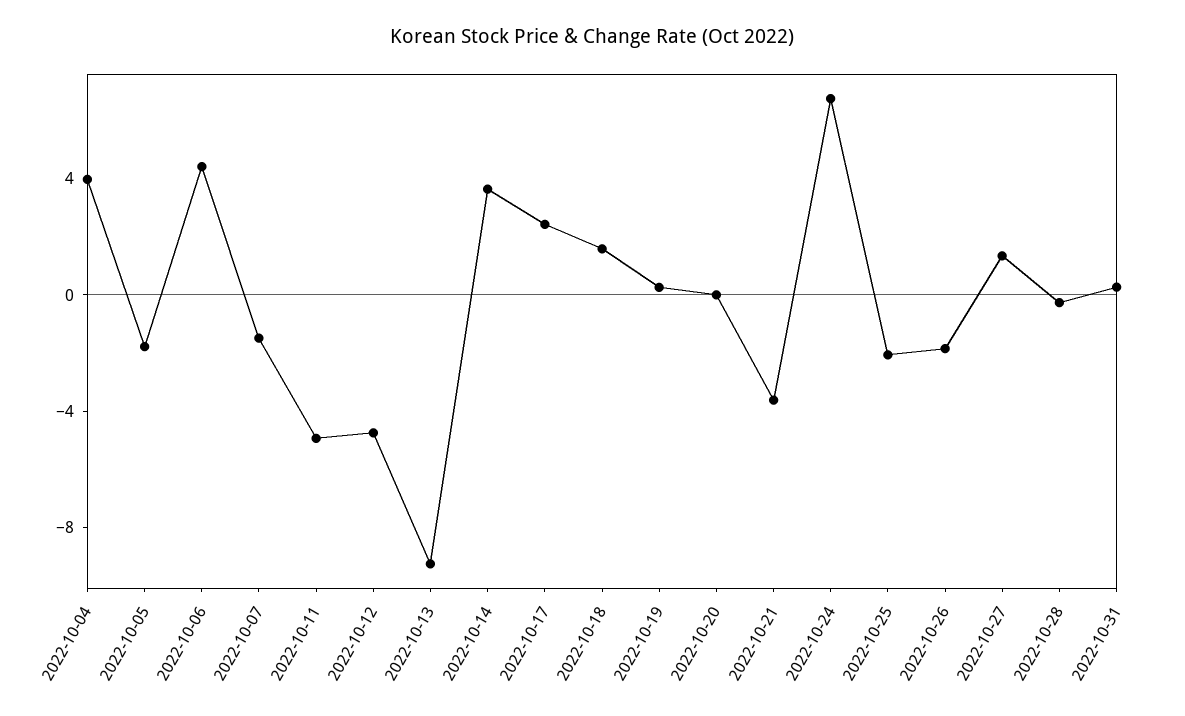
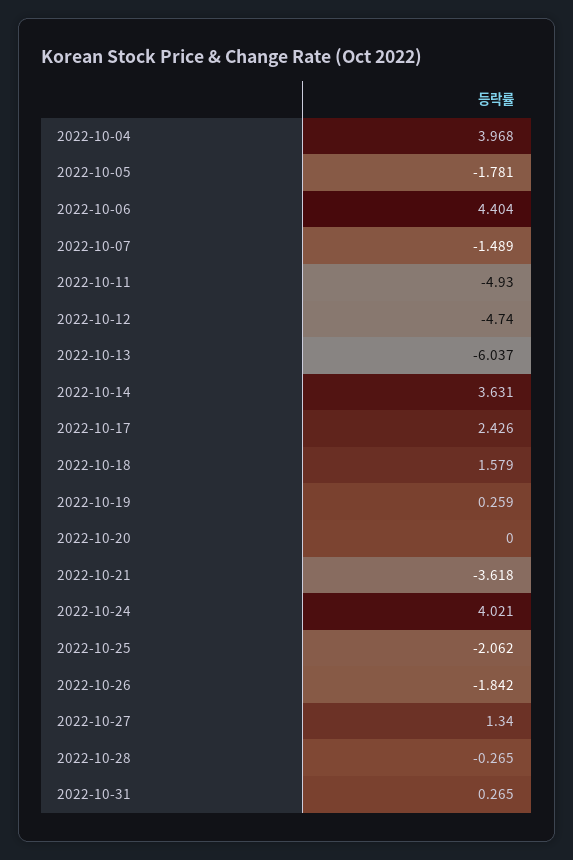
2022-10-13: -9 -> -6.037
2022-10-24: 7 -> 4.021

